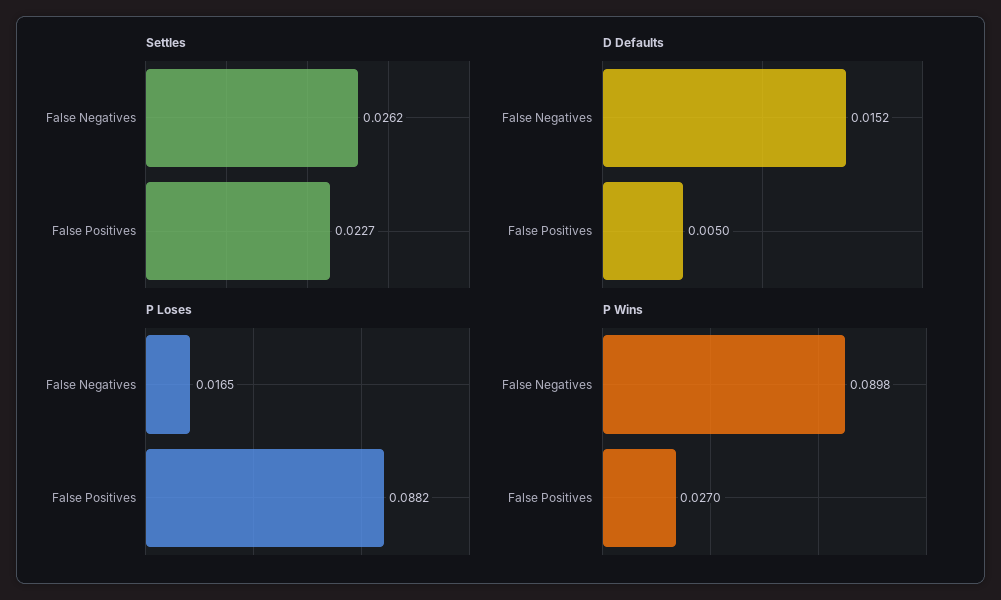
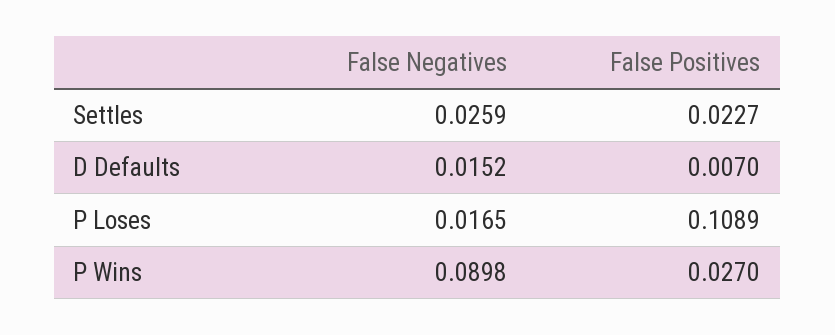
Settles, False Negatives: 0.0262 -> 0.0259
D Defaults, False Positives: 0.005 -> 0.007
P Loses, False Positives: 0.0882 -> 0.1089

